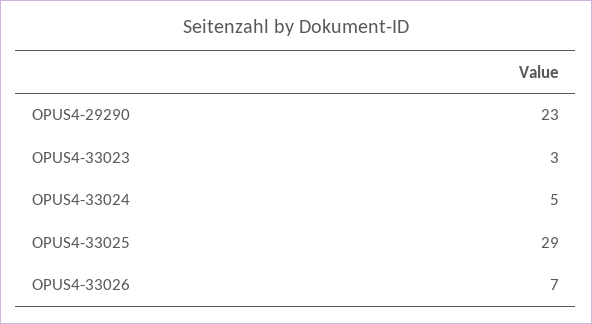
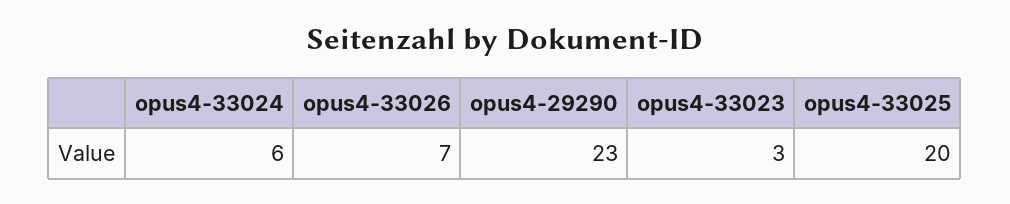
OPUS4-33024: 5 -> 6
OPUS4-33025: 29 -> 20

